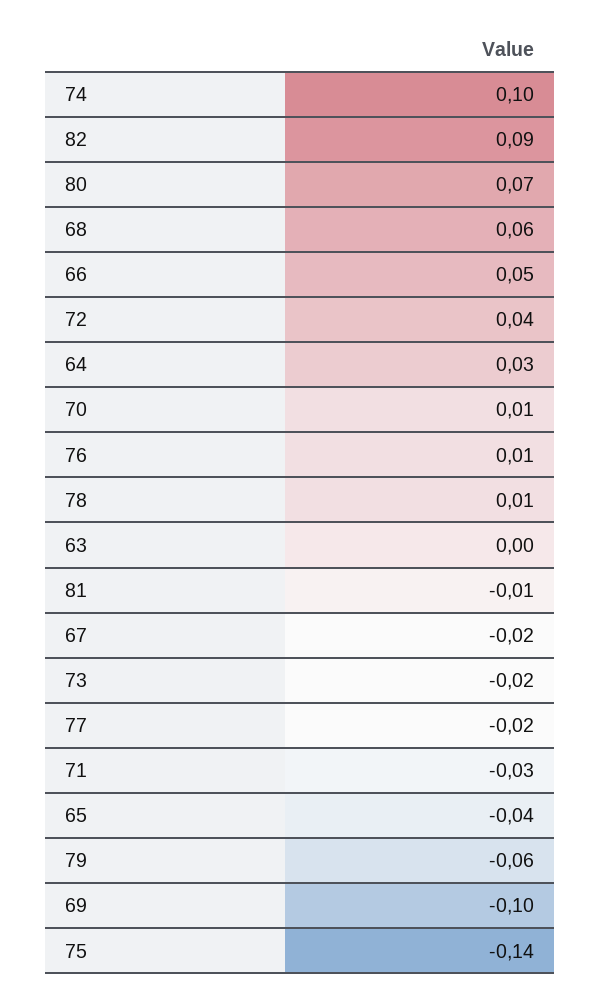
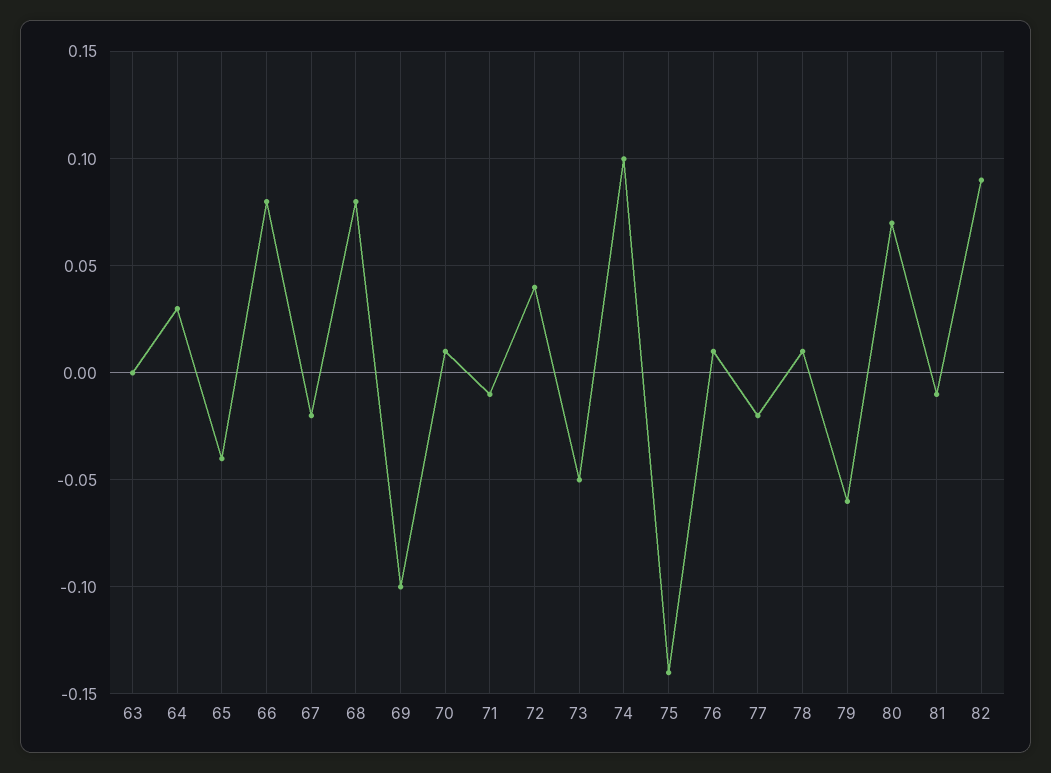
68: 0.06 -> 0.08
66: 0.05 -> 0.08
73: -0.02 -> -0.05
71: -0.03 -> -0.01

